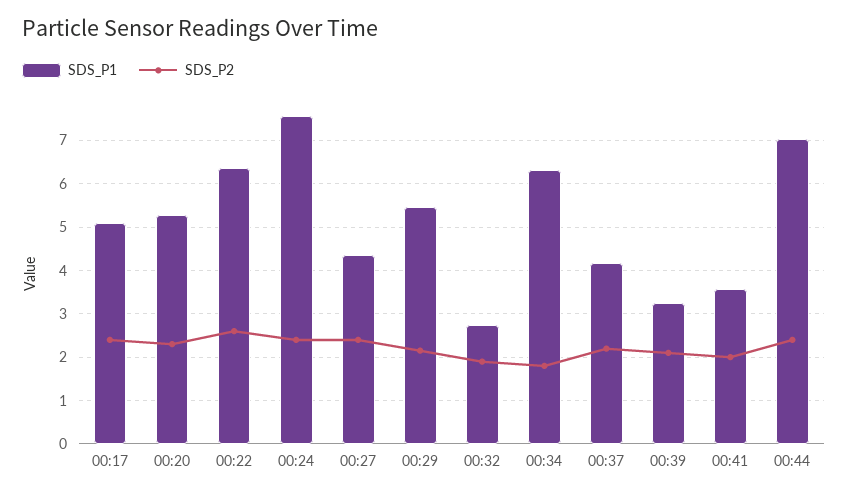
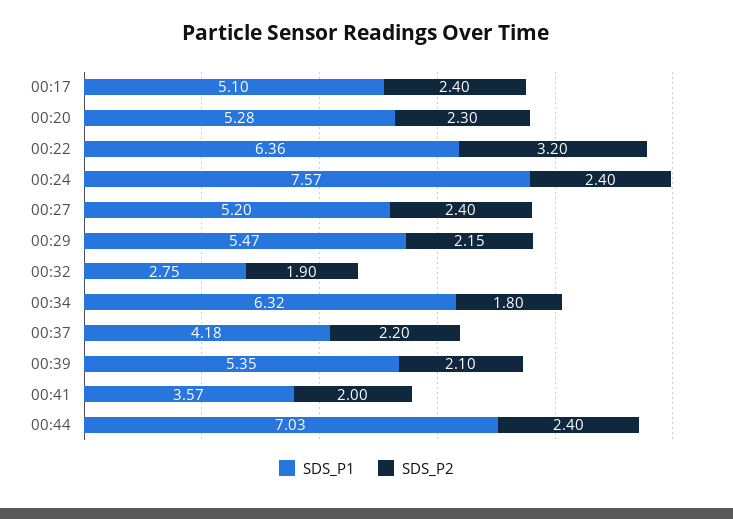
SDS_P2, 00:22: 2.6 -> 3.2
SDS_P1, 00:27: 4.4 -> 5.2
SDS_P1, 00:39: 3.2 -> 5.35

